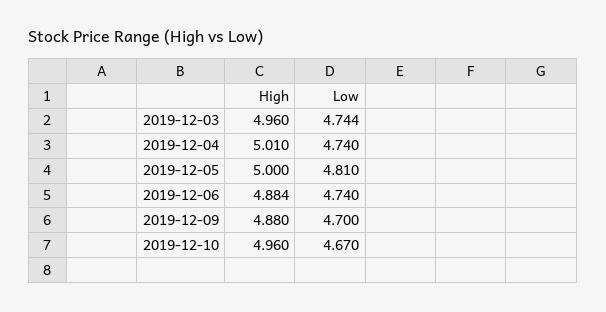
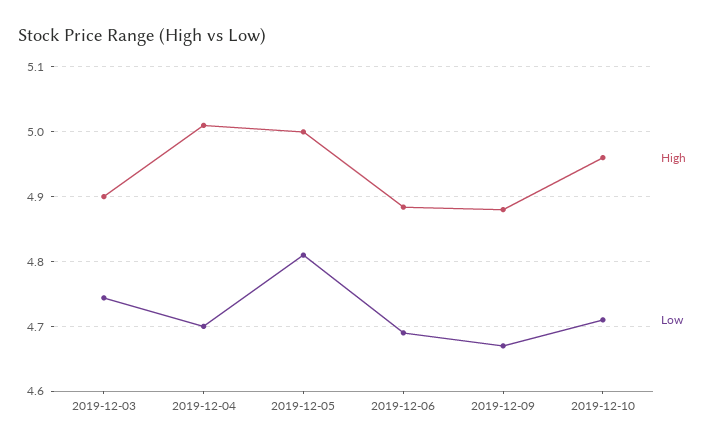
High, 2019-12-03: 4.96 -> 4.9
Low, 2019-12-04: 4.74 -> 4.7
Low, 2019-12-06: 4.74 -> 4.69
Low, 2019-12-09: 4.7 -> 4.67
Low, 2019-12-10: 4.67 -> 4.71

